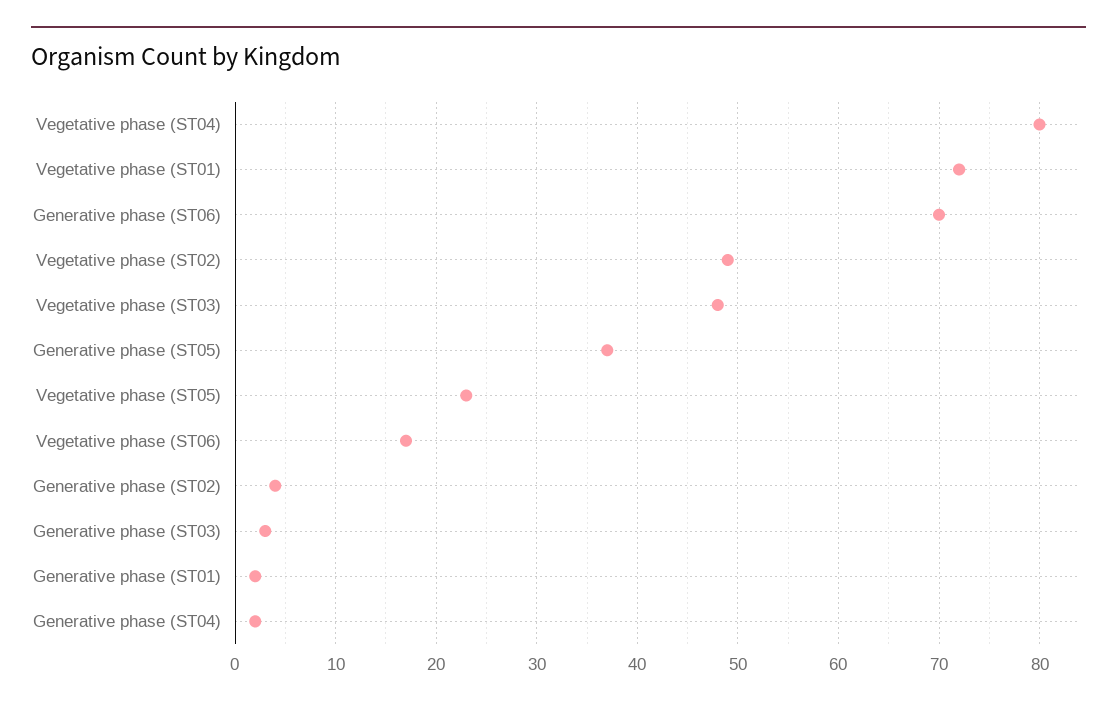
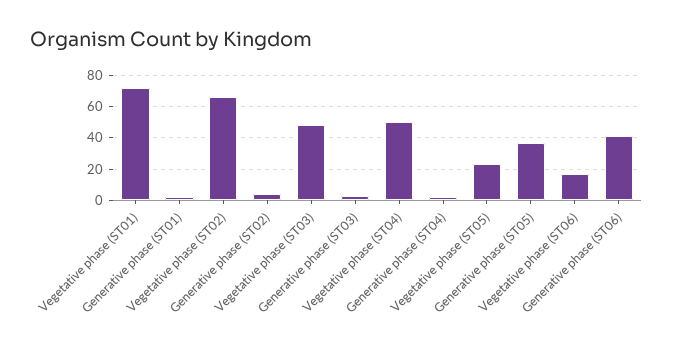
Vegetative phase (ST04): 80 -> 50
Generative phase (ST06): 70 -> 40
Vegetative phase (ST02): 49 -> 65

